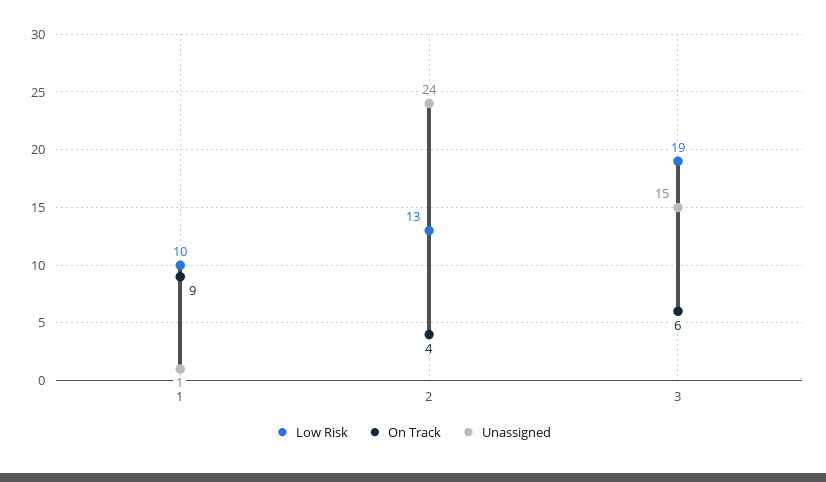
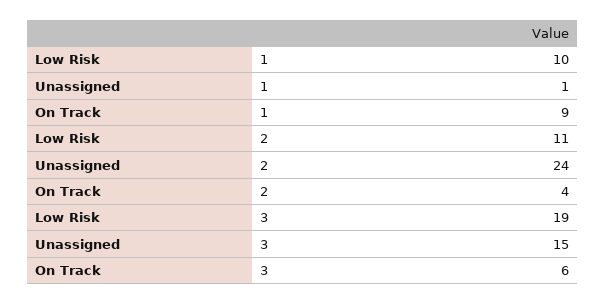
Low Risk, 2: 13 -> 11

